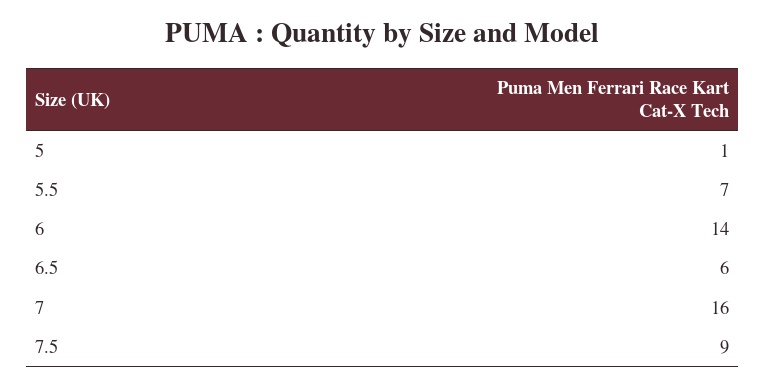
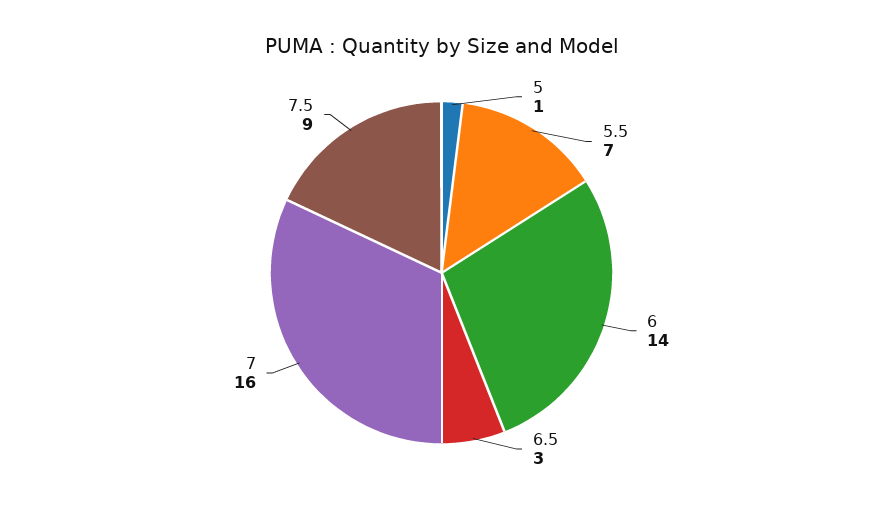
6.5: 6 -> 3

